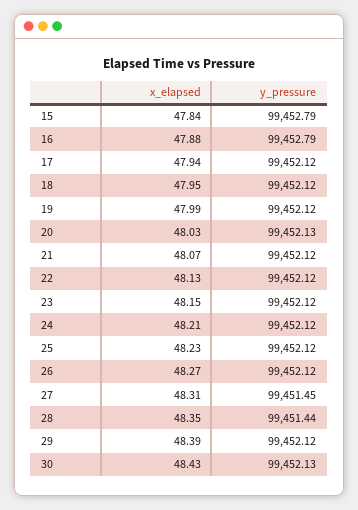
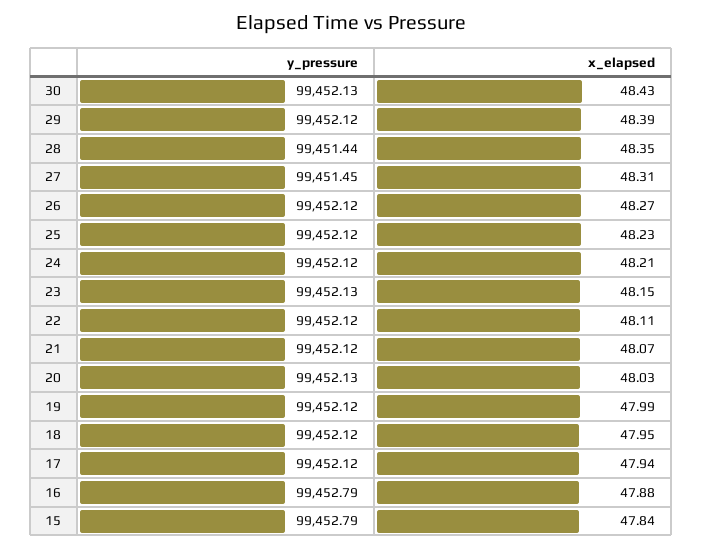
x_elapsed, 22: 48.13 -> 48.11
y_pressure, 23: 99452.12 -> 99452.13

